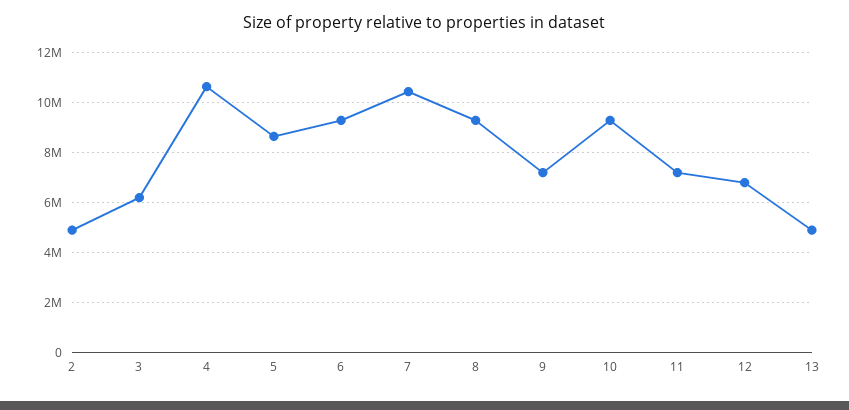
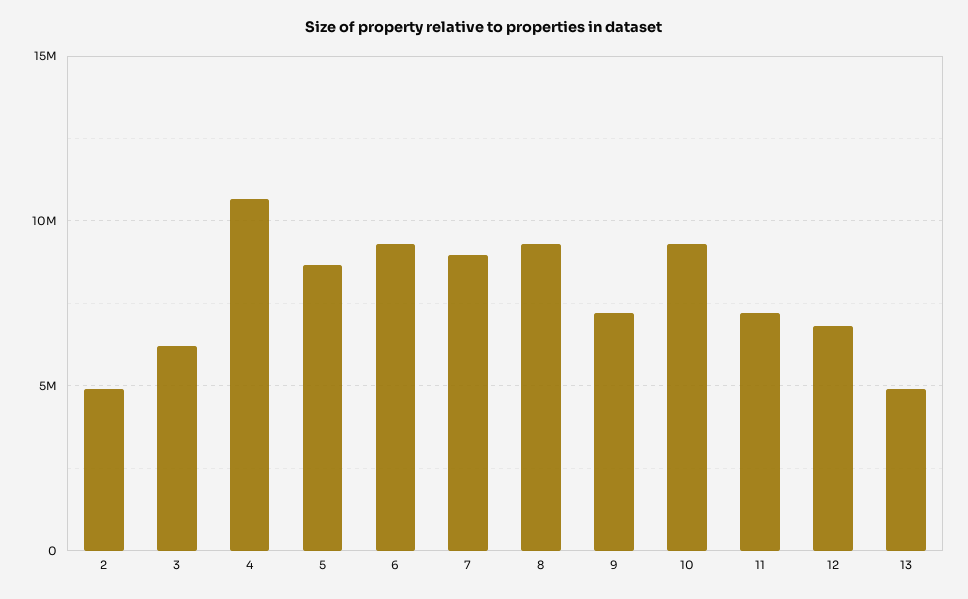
7: 10500000 -> 9000000

